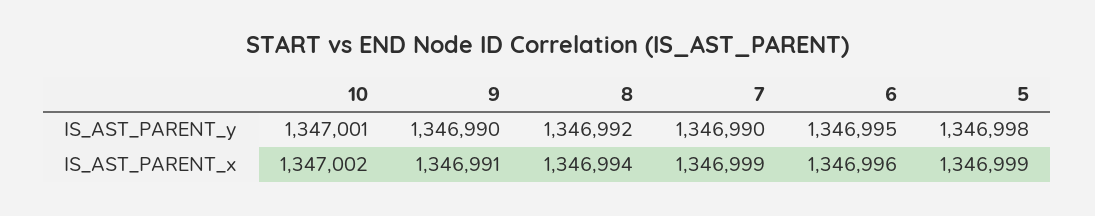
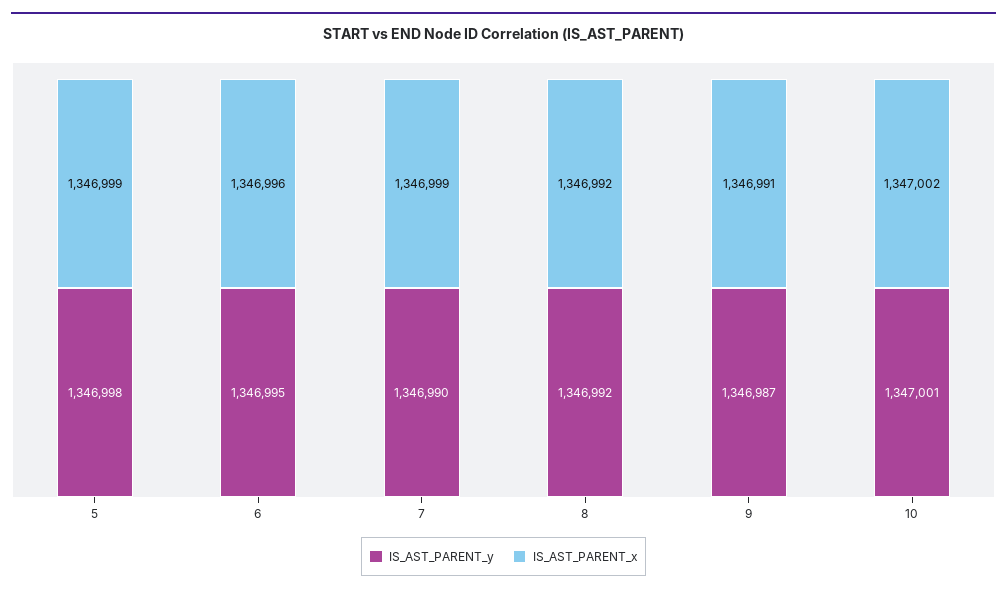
IS_AST_PARENT_y, 9: 1346990 -> 1346987
IS_AST_PARENT_x, 8: 1346994 -> 1346992

